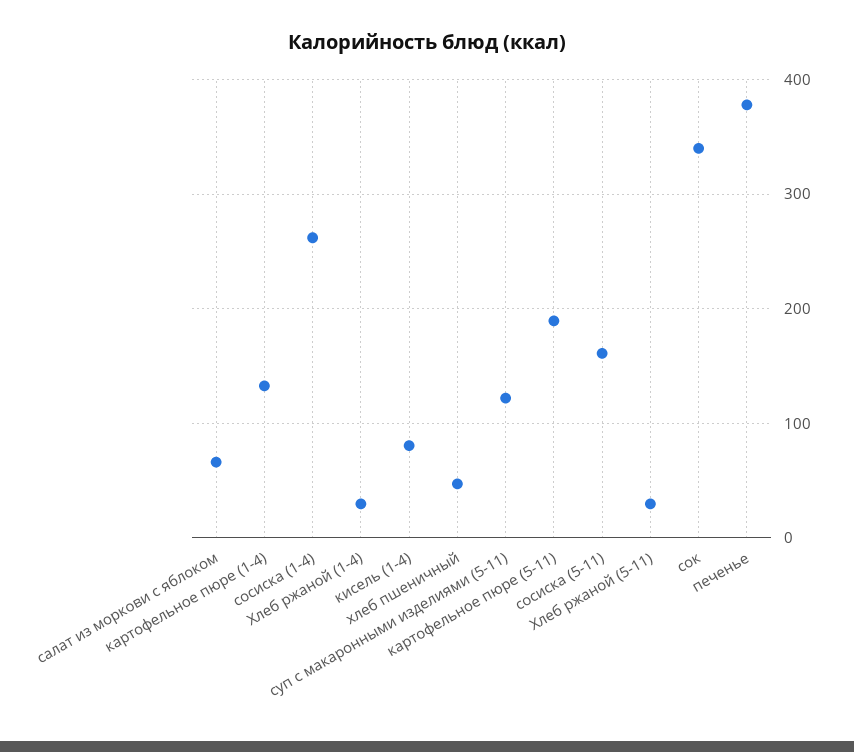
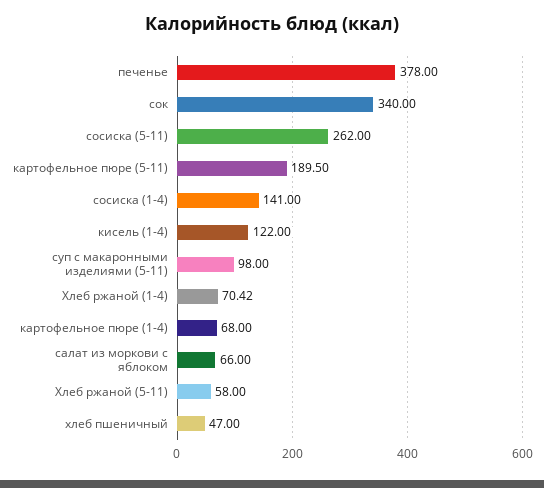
картофельное пюре (1-4): 130 -> 68
сосиска (1-4): 260 -> 141
Хлеб ржаной (1-4): 30 -> 70.42
кисель (1-4): 80 -> 122
суп с макаронными изделиями (5-11): 120 -> 98
сосиска (5-11): 160 -> 262
Хлеб ржаной (5-11): 30 -> 58

